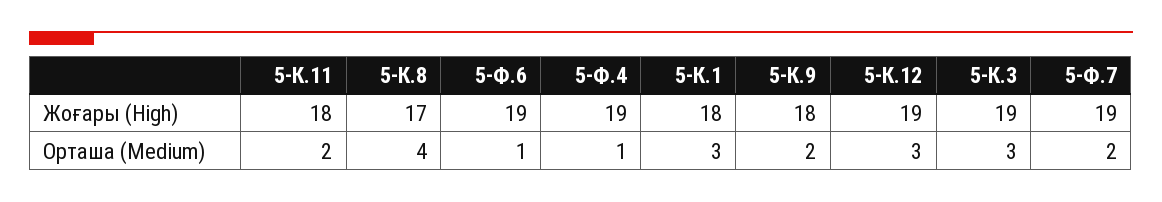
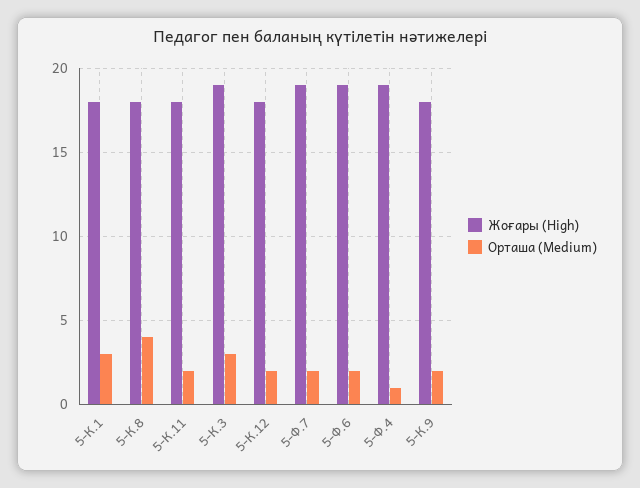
Жоғары (High), 5-К.8: 17 -> 18
Жоғары (High), 5-К.12: 19 -> 18
Орташа (Medium), 5-Ф.6: 1 -> 2
Орташа (Medium), 5-К.12: 3 -> 2

